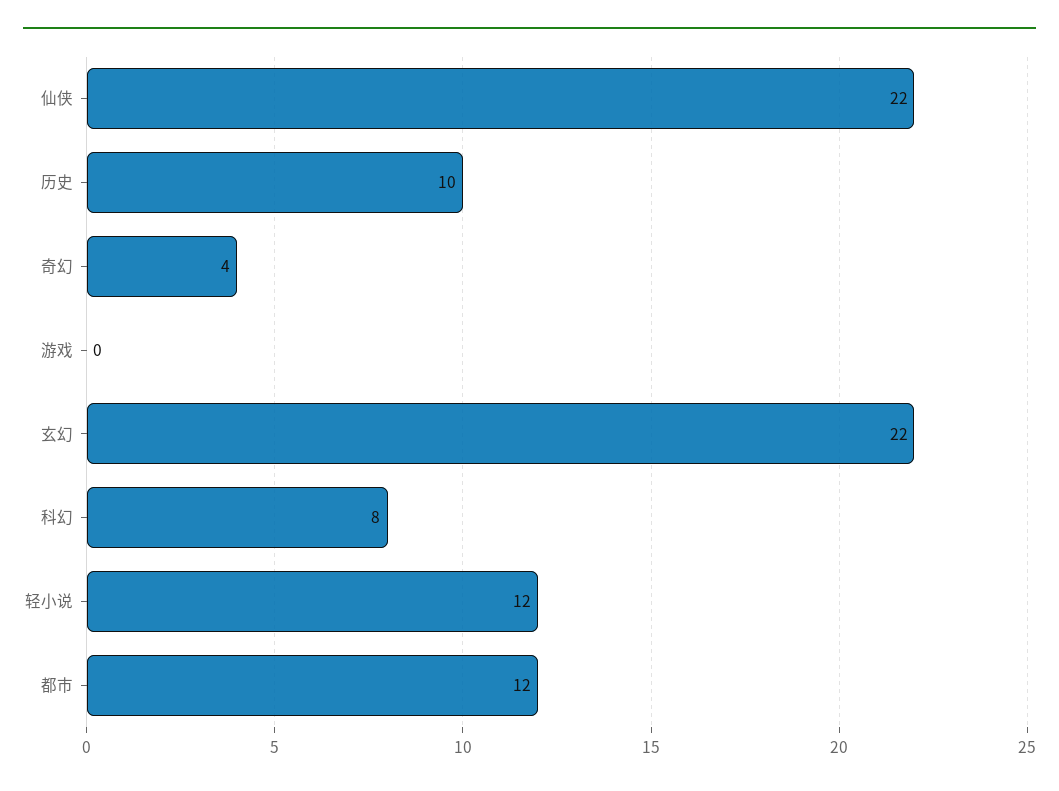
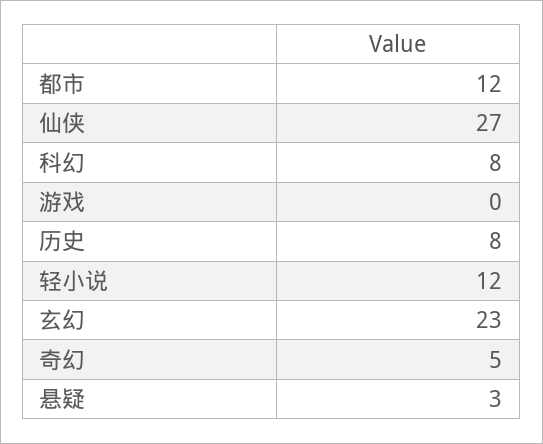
仙侠: 22 -> 27
历史: 10 -> 8
奇幻: 4 -> 5
玄幻: 22 -> 23
悬疑: none -> 3

